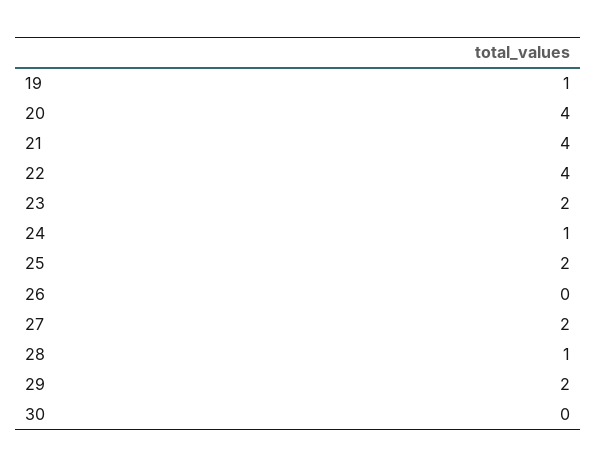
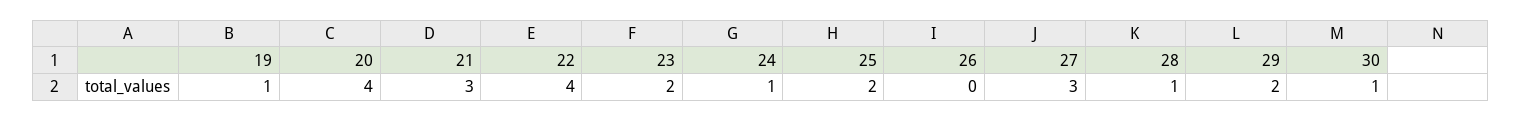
21: 4 -> 3
27: 2 -> 3
30: 0 -> 1

